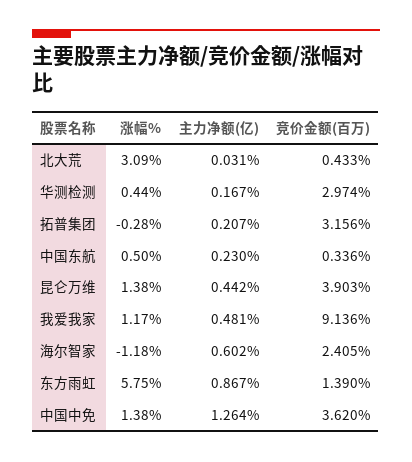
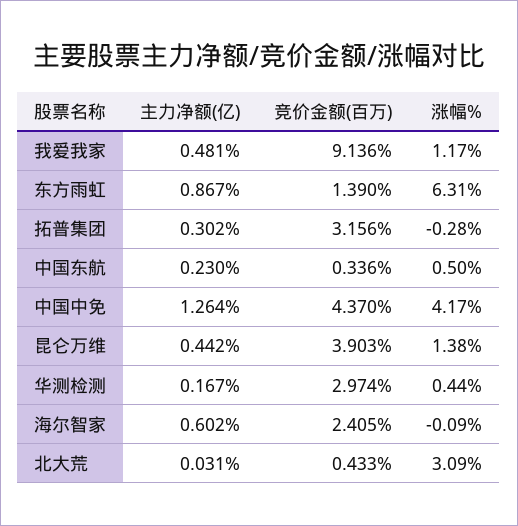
主力净额(亿), 拓普集团: 0.207 -> 0.302
涨幅%, 海尔智家: -1.18 -> -0.09
涨幅%, 东方雨虹: 5.75 -> 6.31
涨幅%, 中国中免: 1.38 -> 4.17
竞价金额(百万), 中国中免: 3.62 -> 4.37

